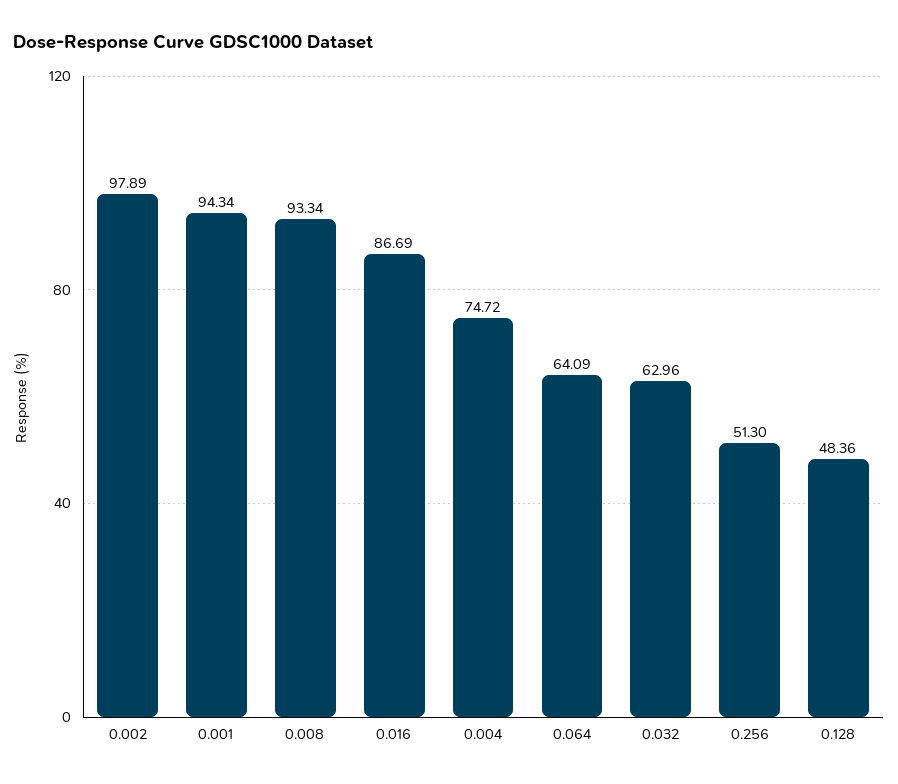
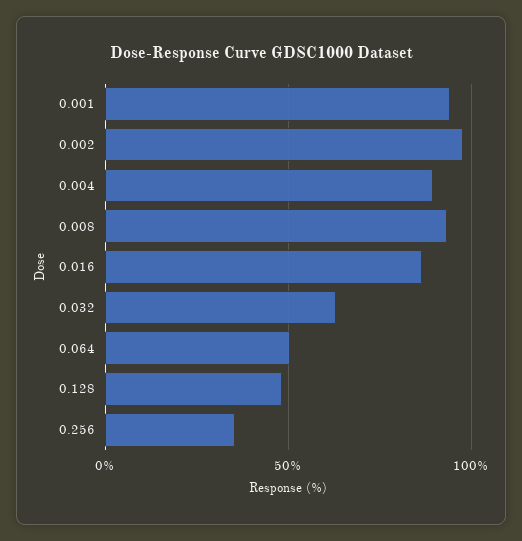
0.004: 74.72 -> 90
0.064: 64.09 -> 50
0.256: 51.3 -> 35

